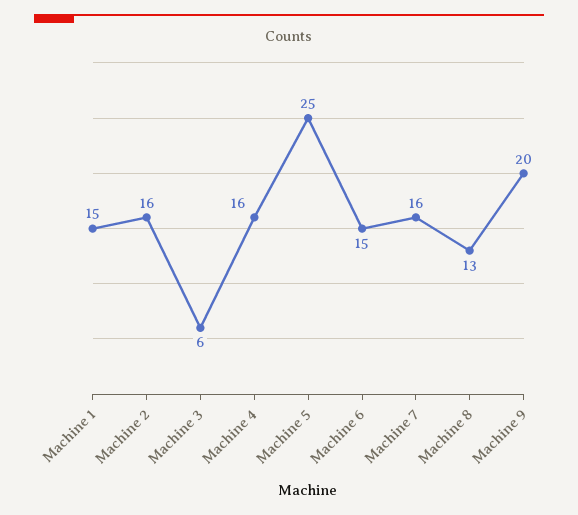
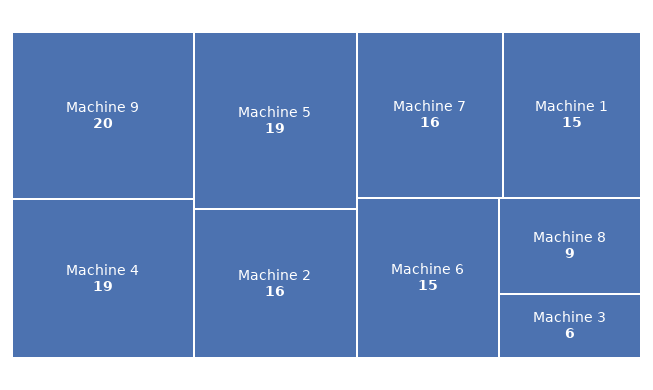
Machine 4: 16 -> 19
Machine 5: 25 -> 19
Machine 8: 13 -> 9

